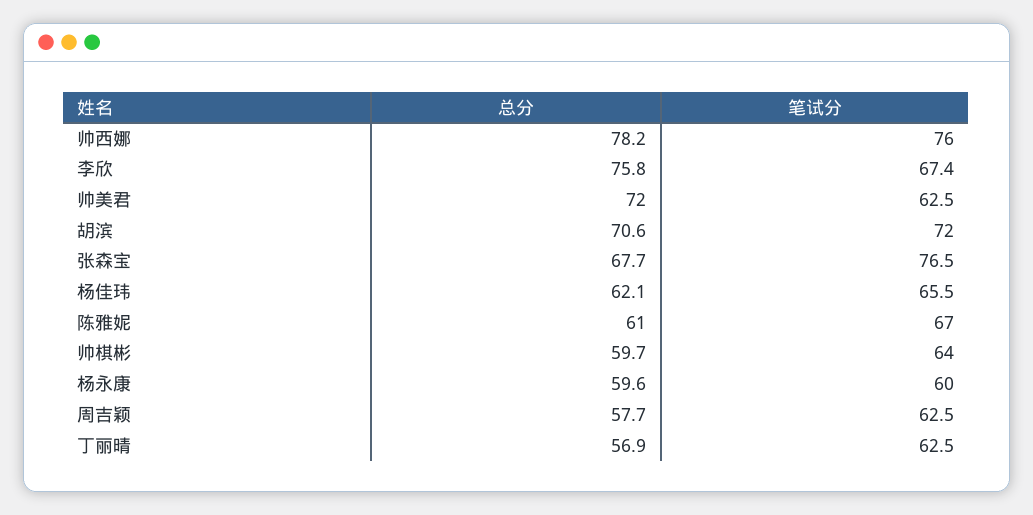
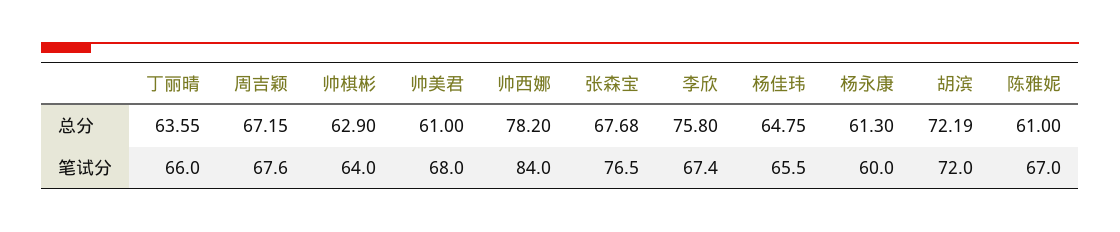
笔试分, 帅西娜: 76 -> 84
总分, 帅美君: 72 -> 61
笔试分, 帅美君: 62.5 -> 68
总分, 胡滨: 70.6 -> 72.19
总分, 杨佳玮: 62.1 -> 64.75
总分, 帅棋彬: 59.7 -> 62.9
总分, 杨永康: 59.6 -> 61.3
总分, 周吉颖: 57.7 -> 67.15
笔试分, 周吉颖: 62.5 -> 67.6
总分, 丁丽晴: 56.9 -> 63.55
笔试分, 丁丽晴: 62.5 -> 66

